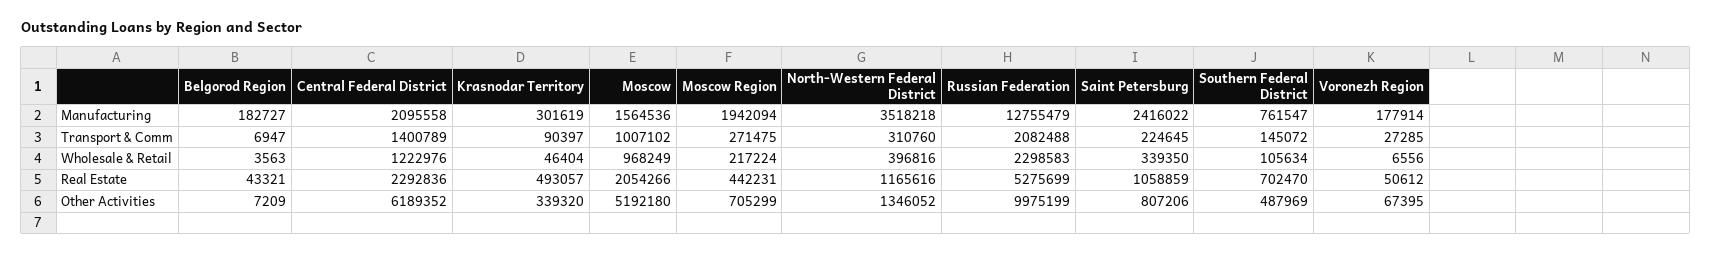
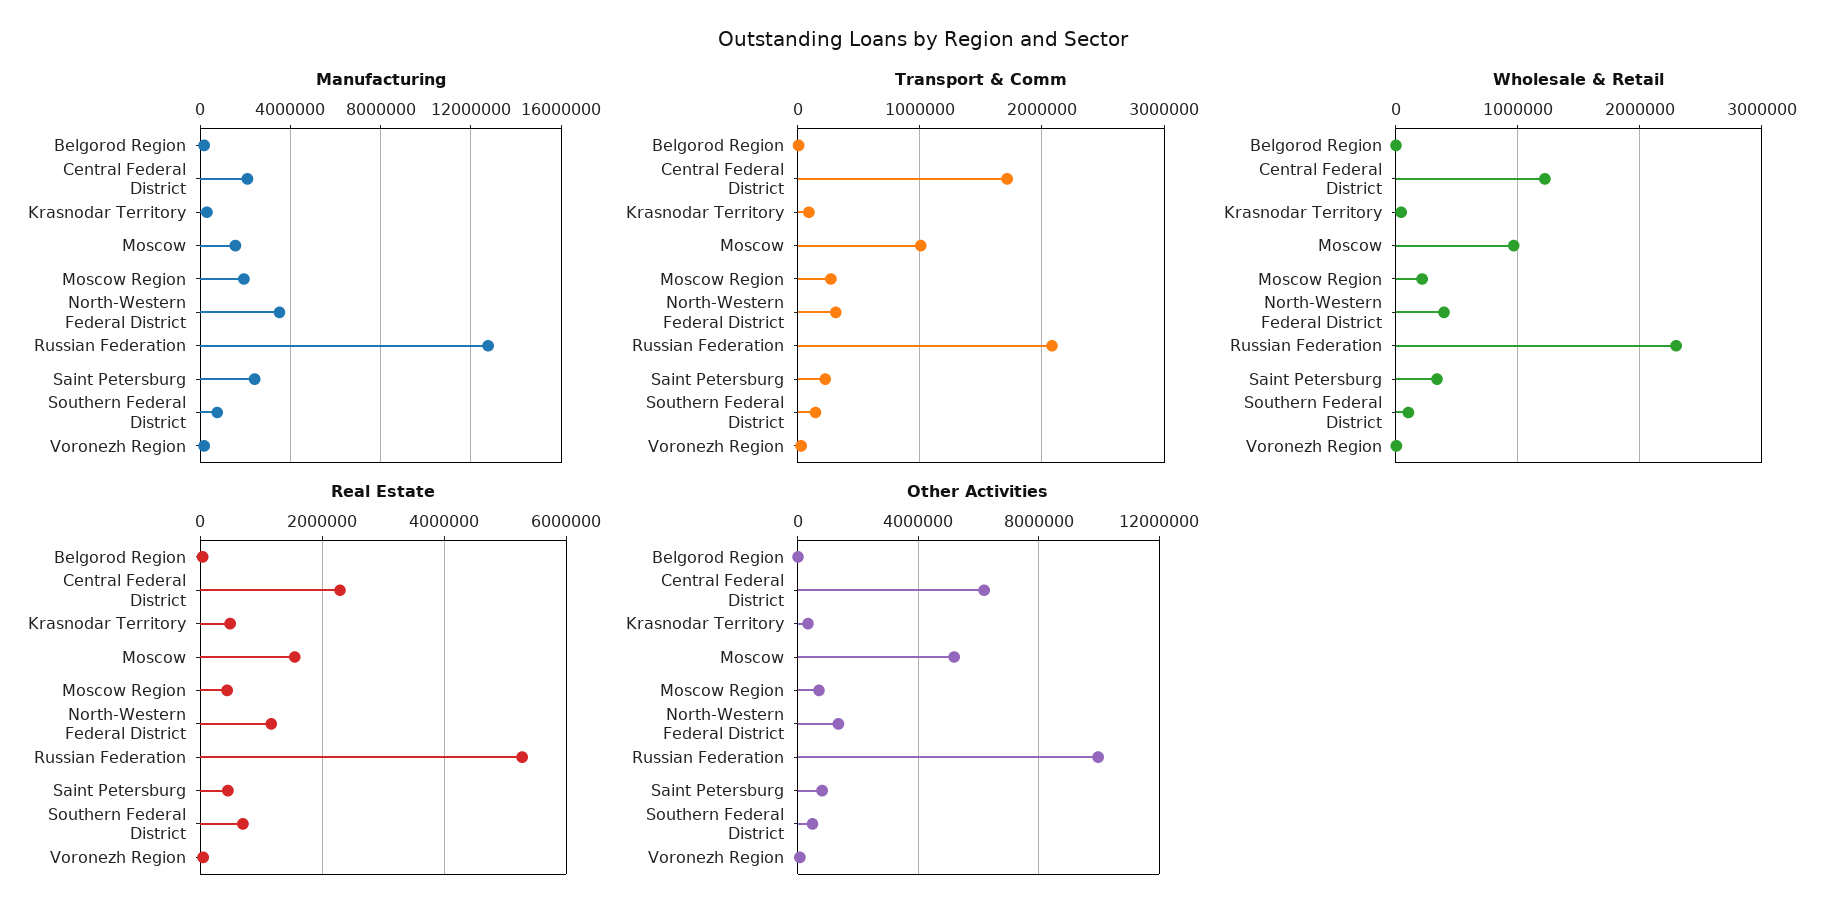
Transport & Comm, Central Federal District: 1400789 -> 1700000
Real Estate, Moscow: 2054266 -> 1600000
Real Estate, Saint Petersburg: 1058859 -> 400000

